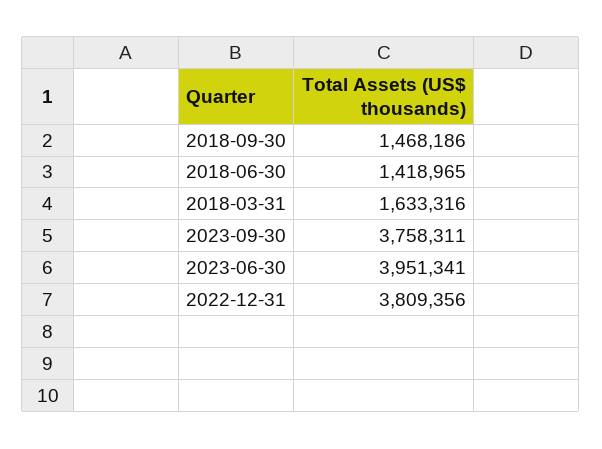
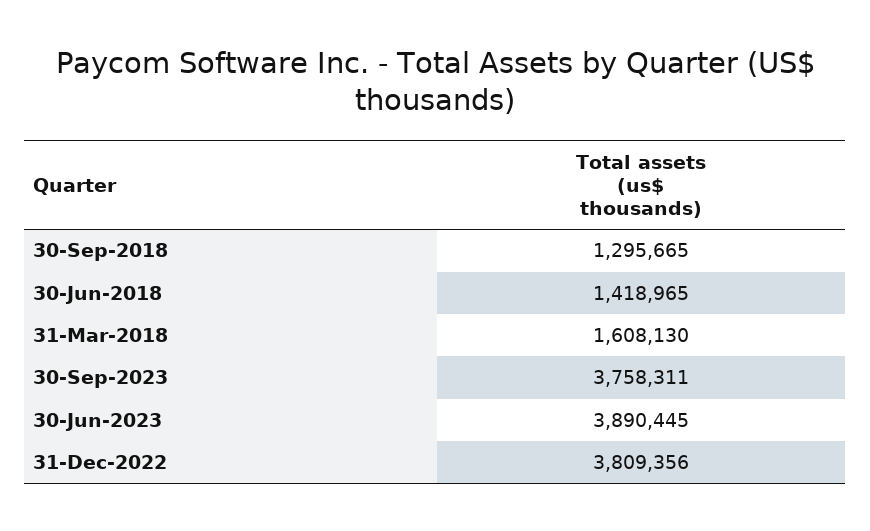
2018-09-30: 1468186 -> 1295665
2018-03-31: 1633316 -> 1608130
2023-06-30: 3951341 -> 3890445

